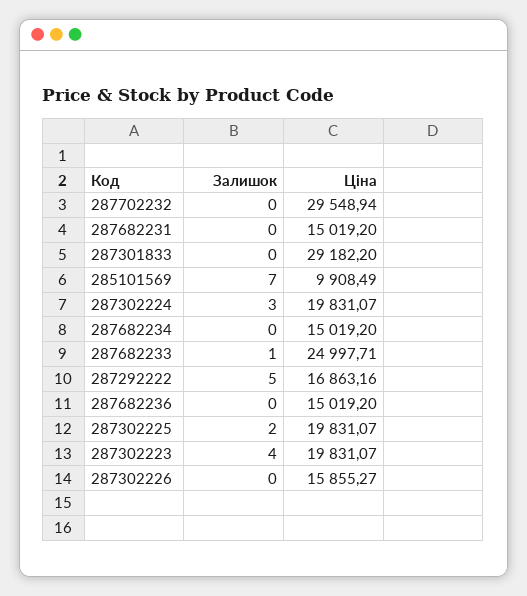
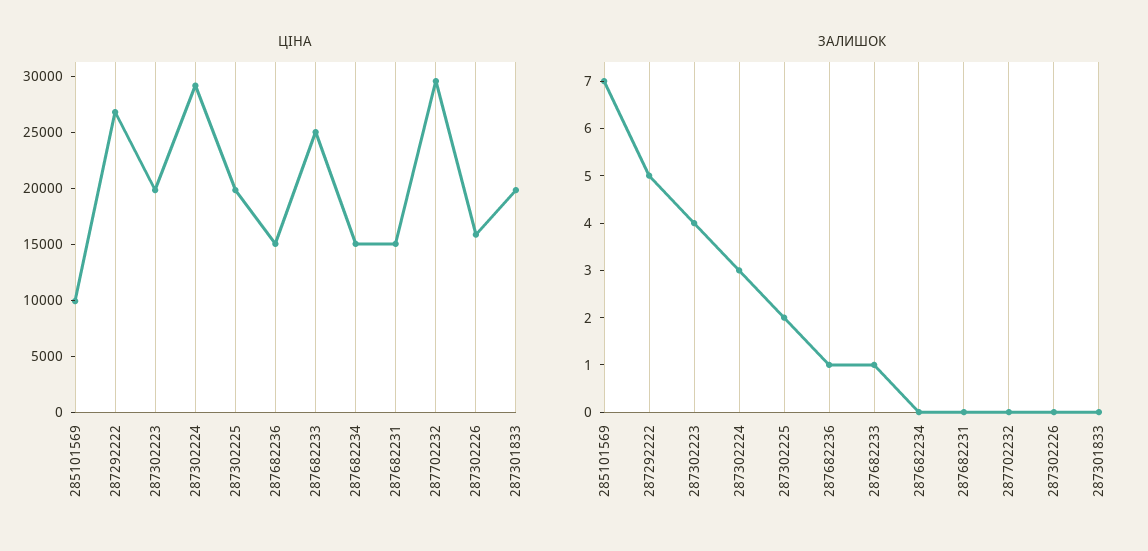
Ціна, 287301833: 29182.2 -> 20000
Ціна, 287302224: 19831.07 -> 29000
Ціна, 287292222: 16863.16 -> 27000
Залишок, 287682236: 0 -> 1

